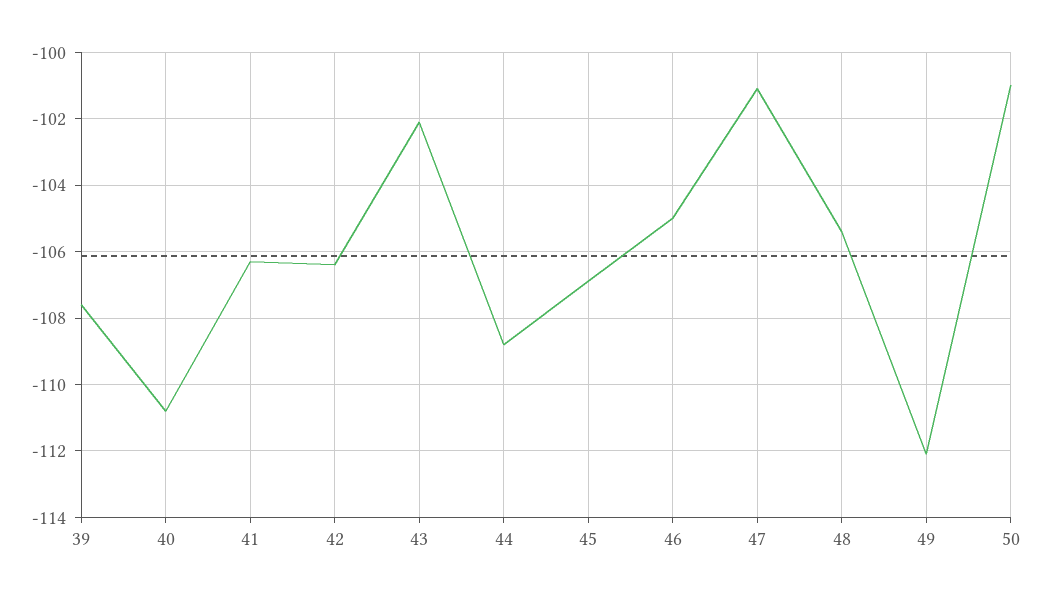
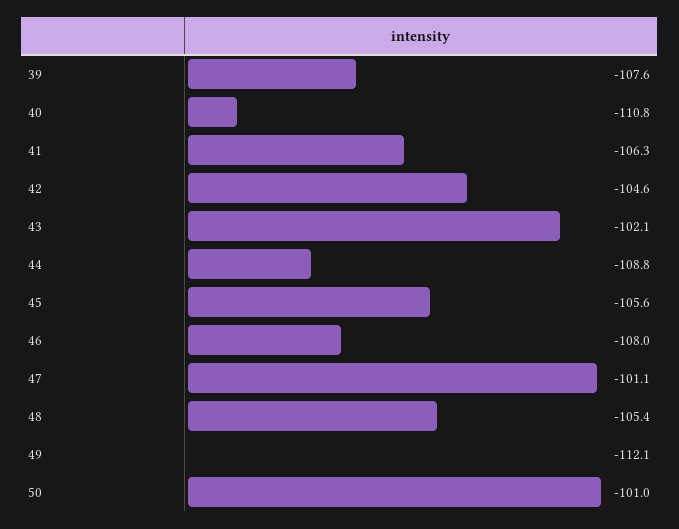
42: -106.5 -> -104.6
45: -107 -> -105.6
46: -105 -> -108

